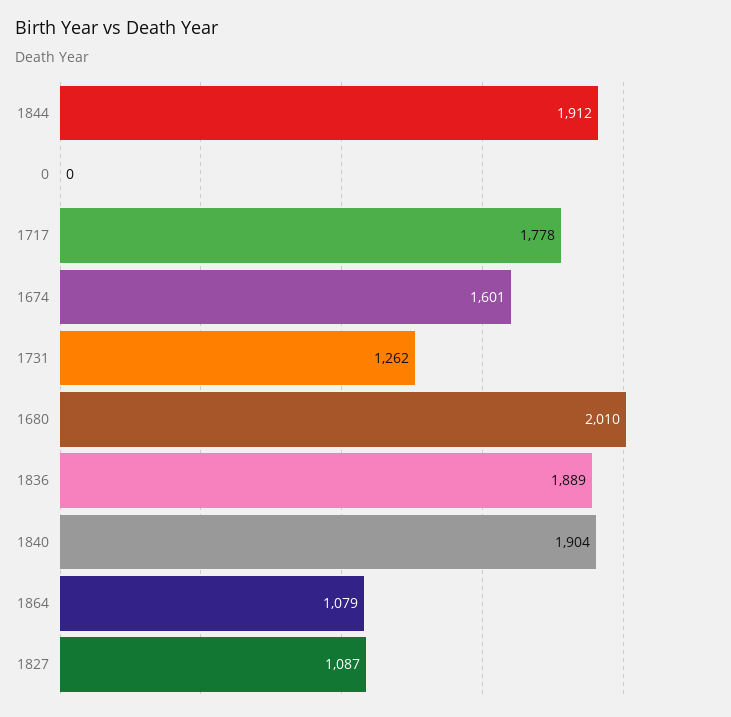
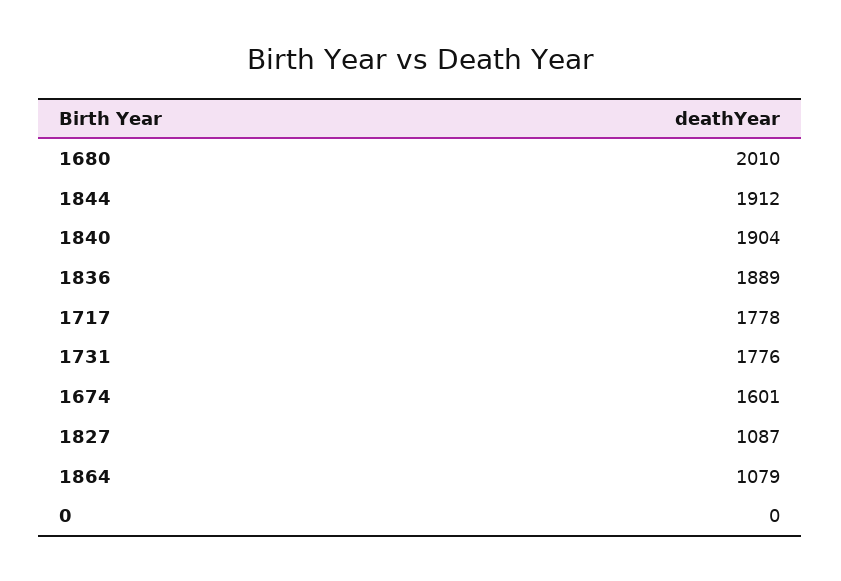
1731: 1262 -> 1776

